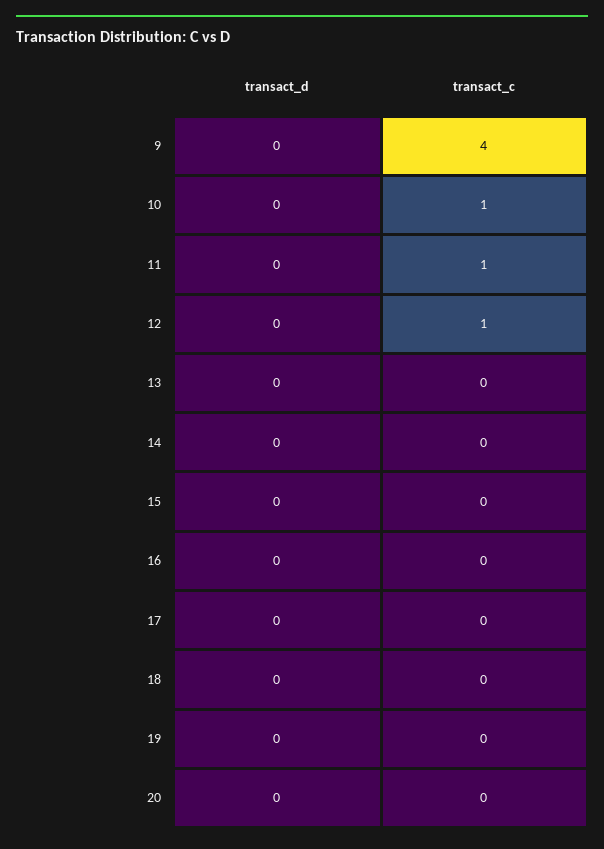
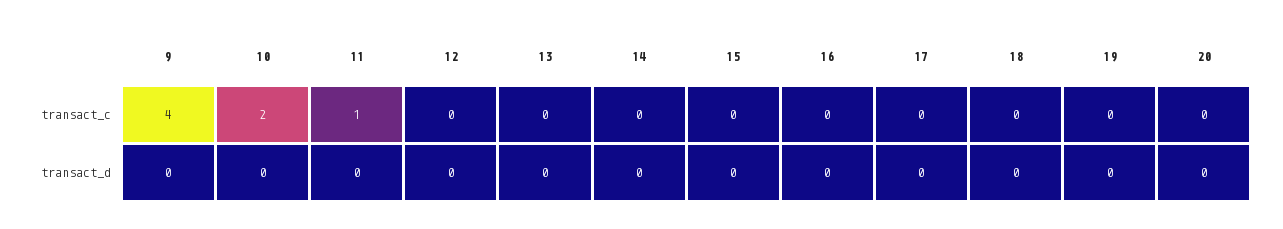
transact_c, 10: 1 -> 2
transact_c, 12: 1 -> 0

